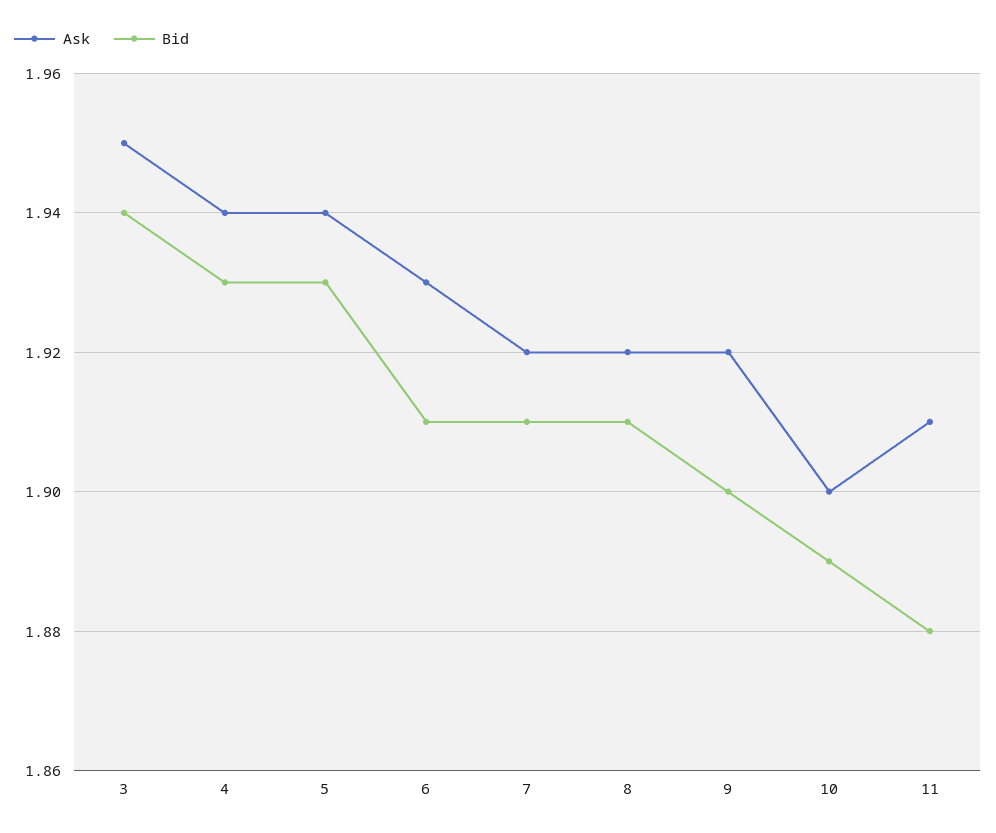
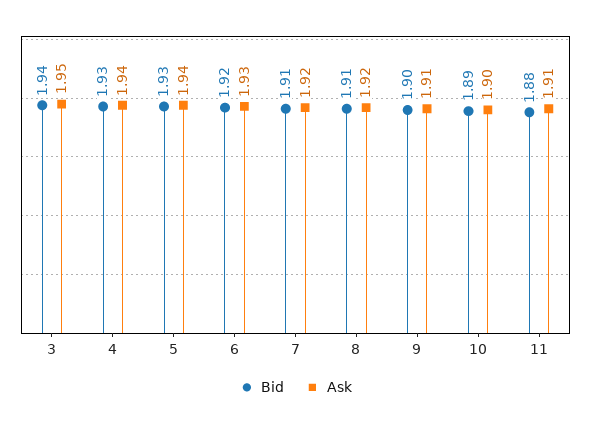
Bid, 6: 1.91 -> 1.92
Ask, 9: 1.92 -> 1.91

